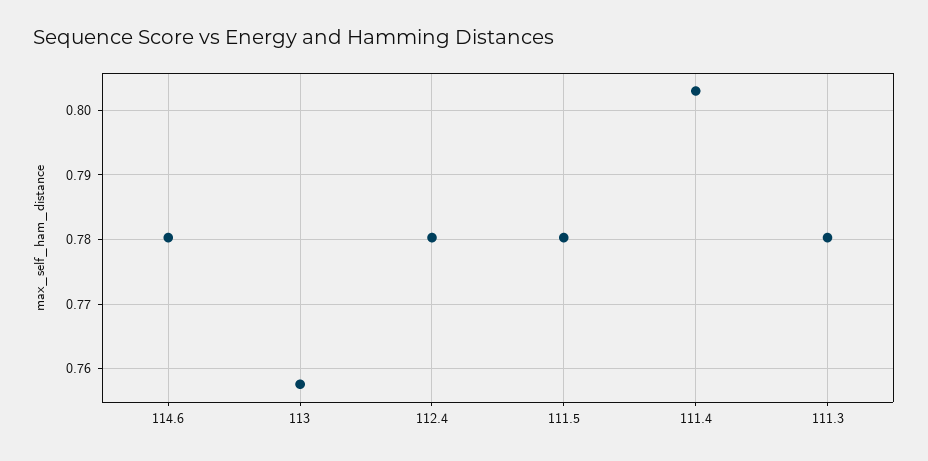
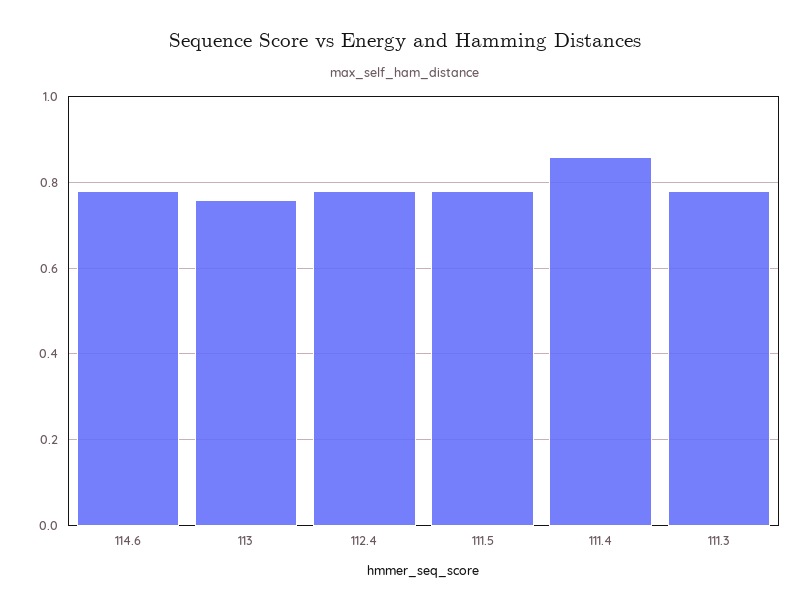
111.4: 0.803 -> 0.86

